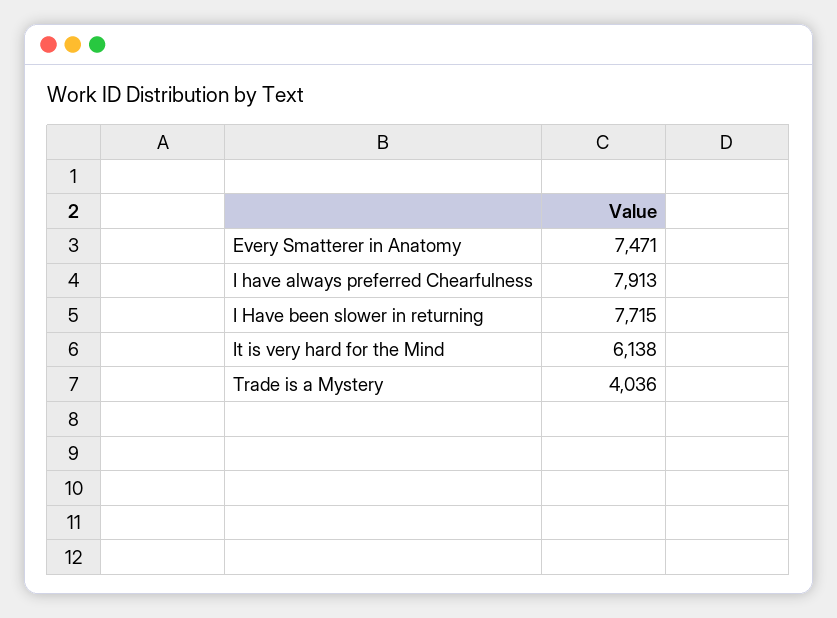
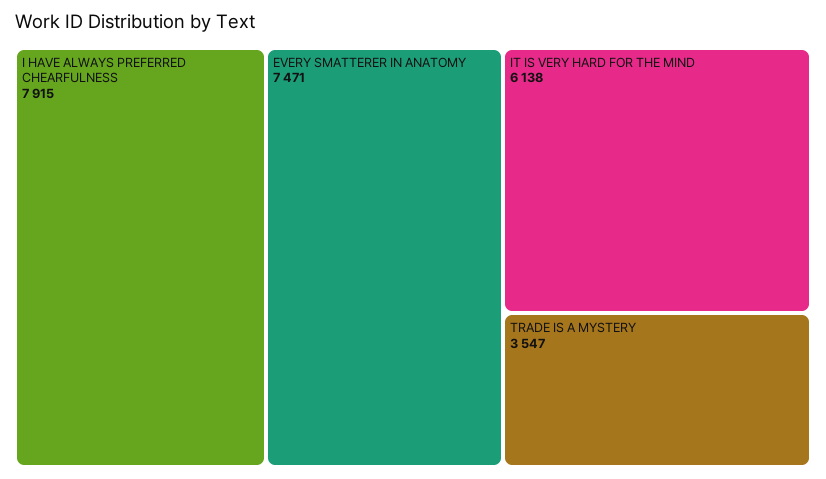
I have always preferred Chearfulness: 7913 -> 7915
I Have been slower in returning: 7715 -> none
Trade is a Mystery: 4036 -> 3547

